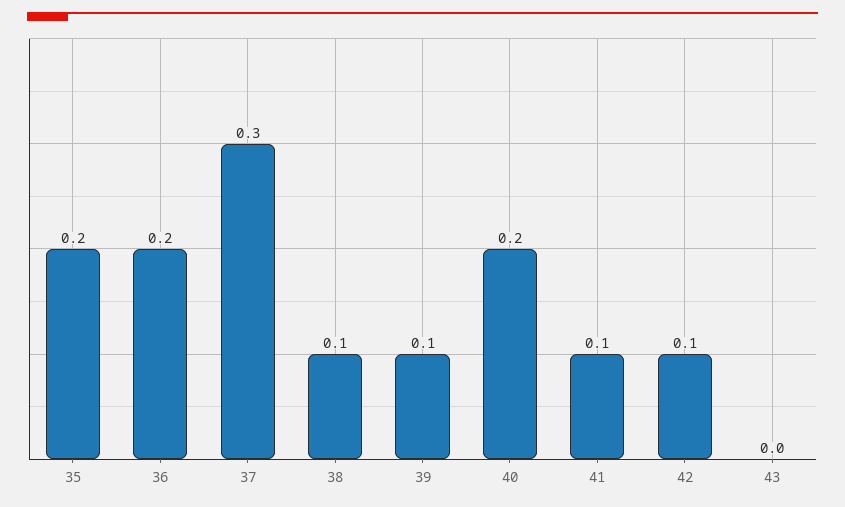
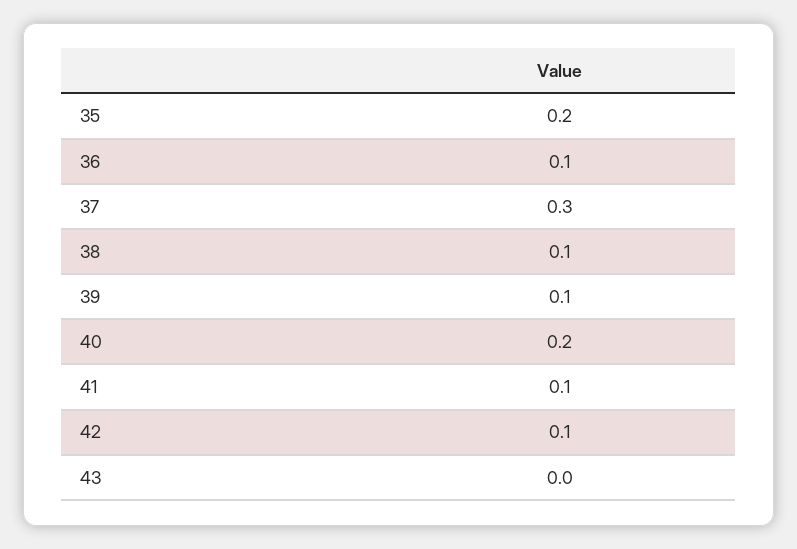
36: 0.2 -> 0.1

